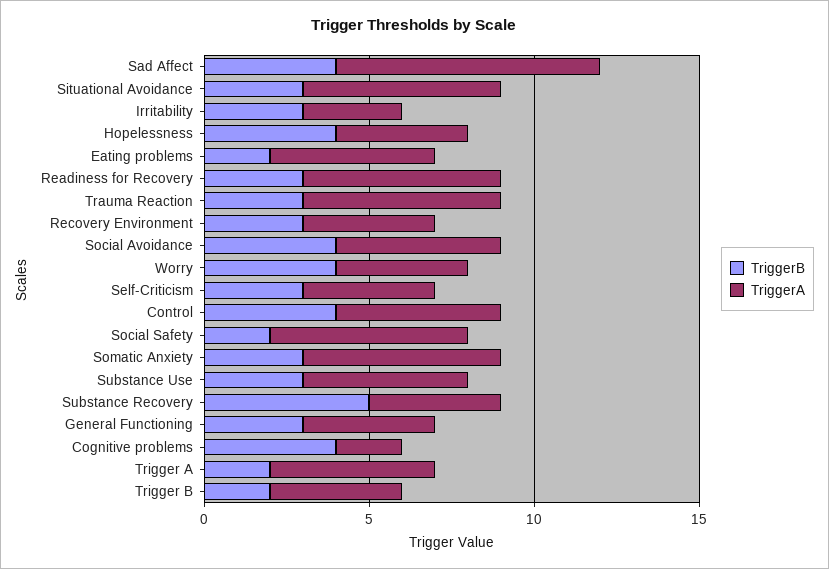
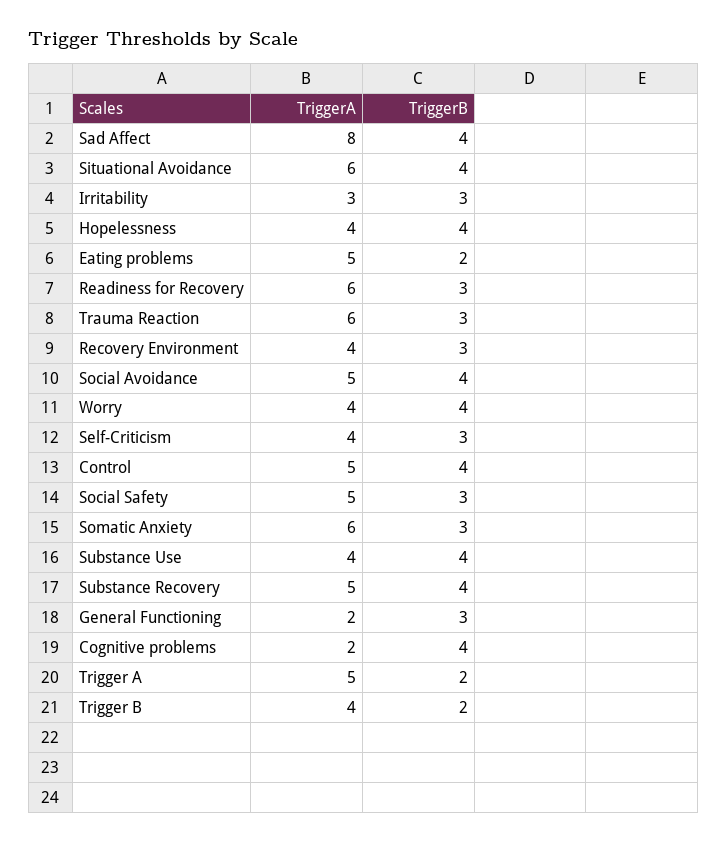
TriggerB, Situational Avoidance: 3 -> 4
TriggerB, Social Safety: 2 -> 3
TriggerA, Social Safety: 6 -> 5
TriggerB, Substance Use: 3 -> 4
TriggerA, Substance Use: 5 -> 4
TriggerB, Substance Recovery: 5 -> 4
TriggerA, Substance Recovery: 4 -> 5
TriggerA, General Functioning: 4 -> 2

